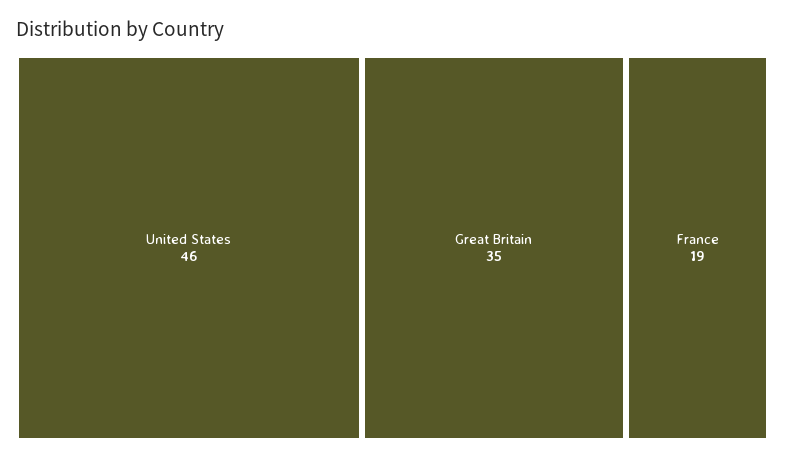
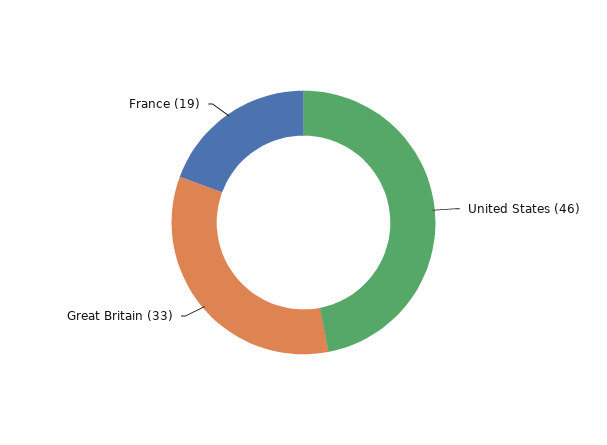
Great Britain: 35 -> 33

